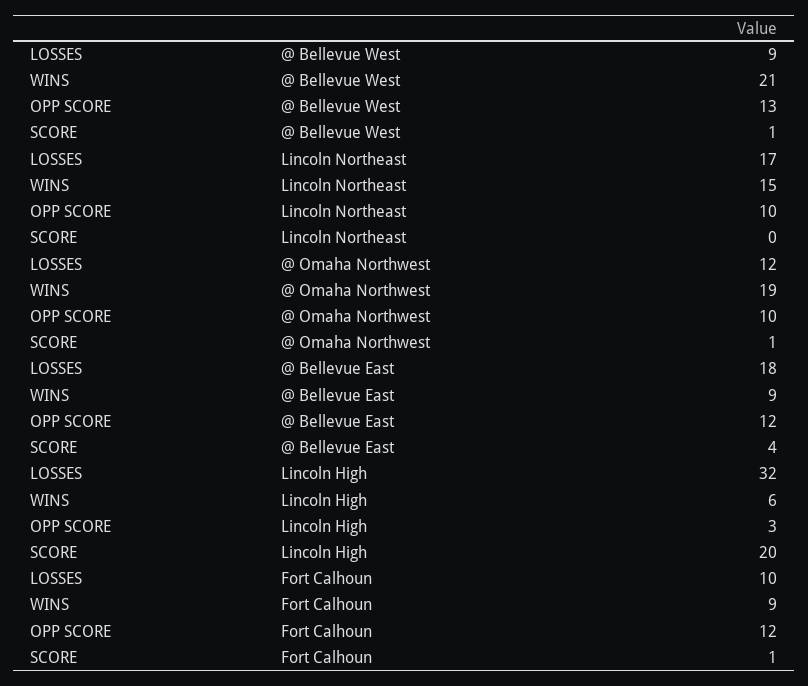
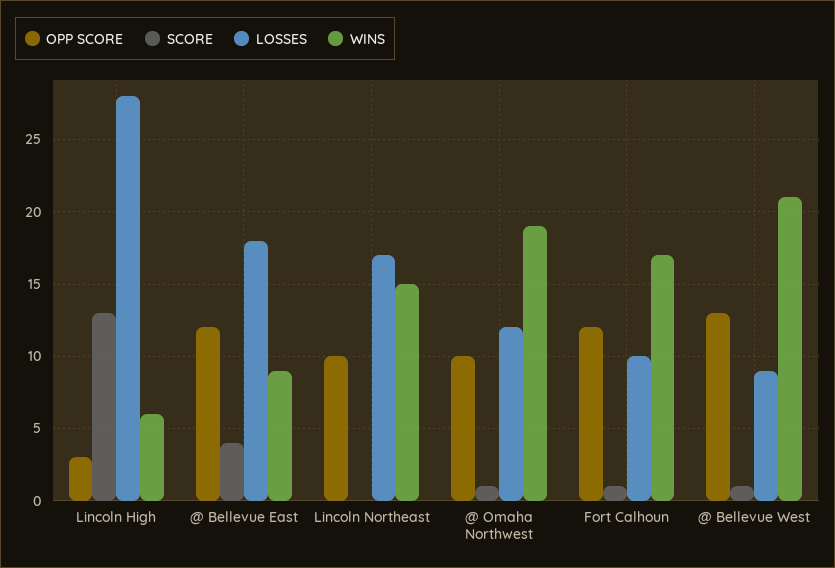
LOSSES, Lincoln High: 32 -> 28
SCORE, Lincoln High: 20 -> 13
WINS, Fort Calhoun: 9 -> 17

